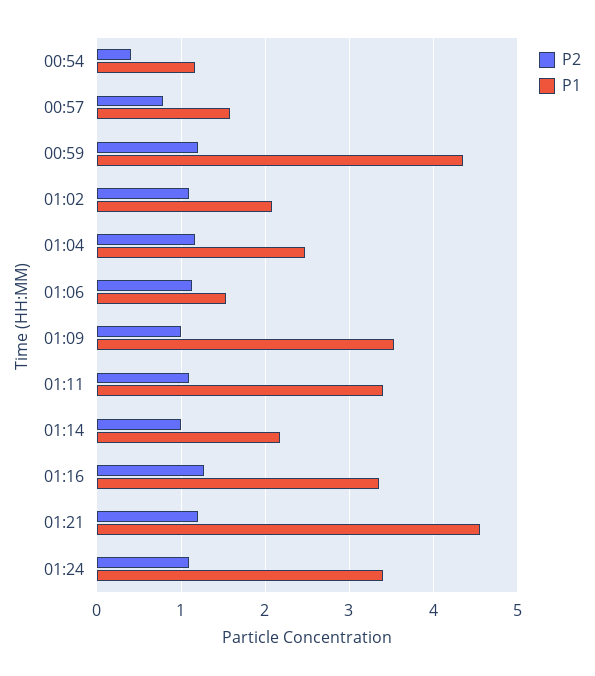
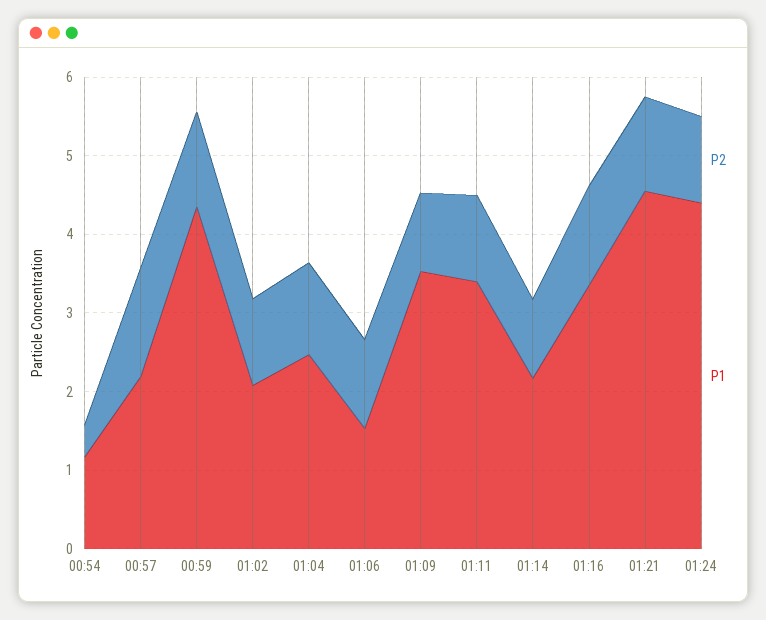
P2, 00:57: 0.8 -> 1.4
P1, 00:57: 1.6 -> 2.2
P1, 01:24: 3.4 -> 4.4

